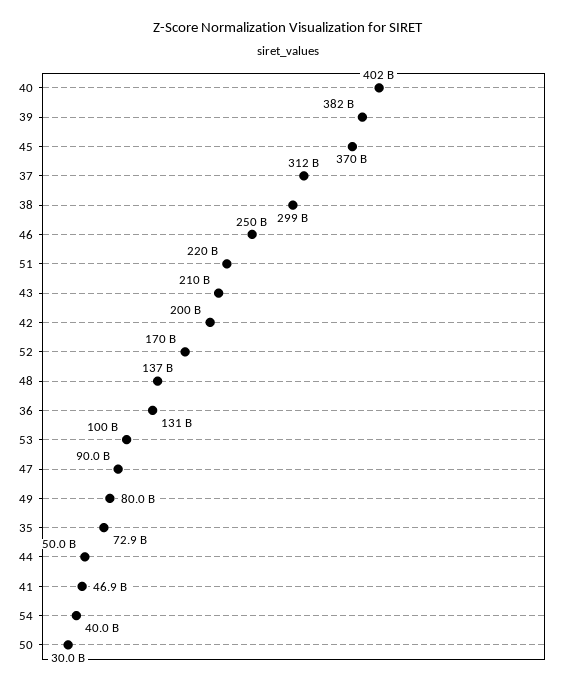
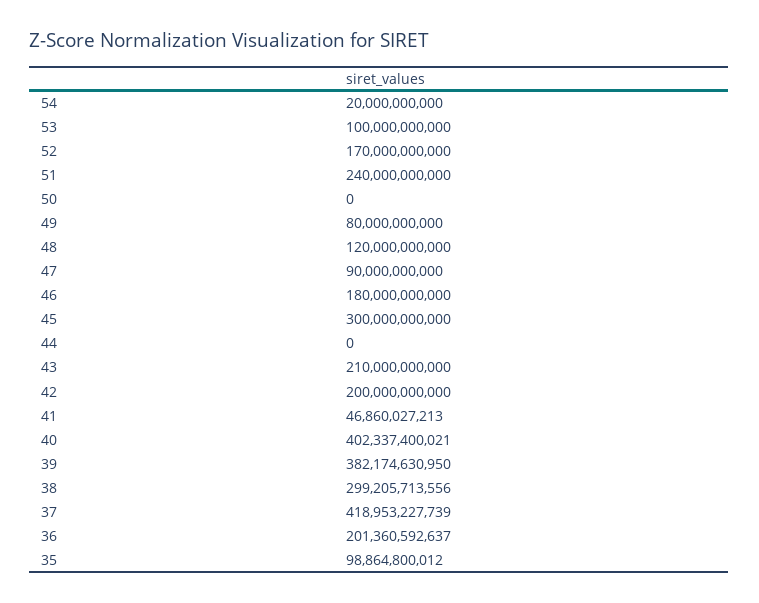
45: 370000000000 -> 300000000000
37: 312000000000 -> 418953227739
46: 250000000000 -> 180000000000
51: 220000000000 -> 240000000000
48: 137000000000 -> 120000000000
36: 131000000000 -> 201360592637
35: 72900000000 -> 98864800012
44: 50000000000 -> 0
54: 40000000000 -> 20000000000
50: 30000000000 -> 0

